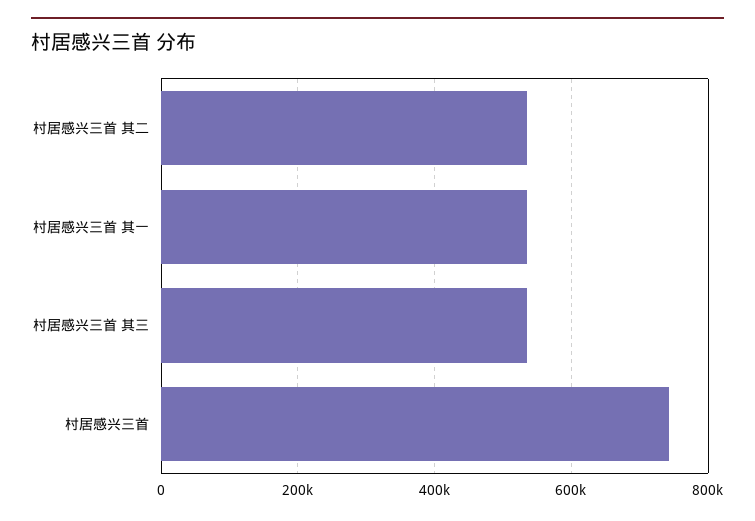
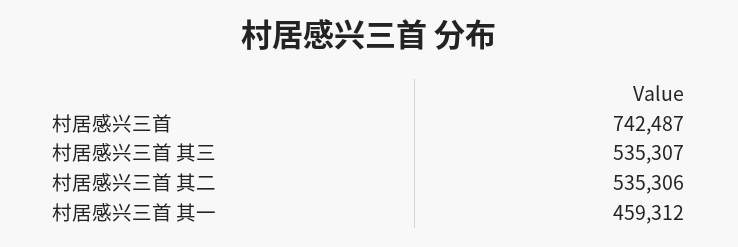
村居感兴三首 其一: 540000 -> 459312

